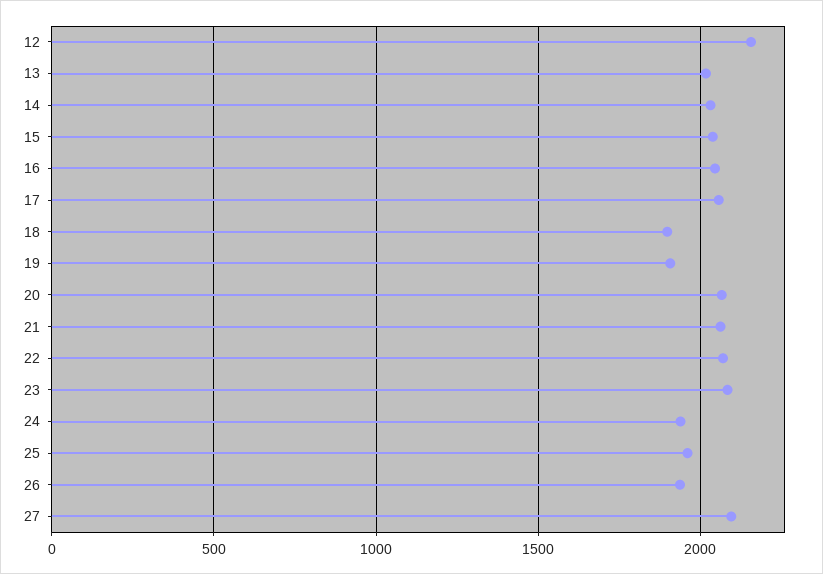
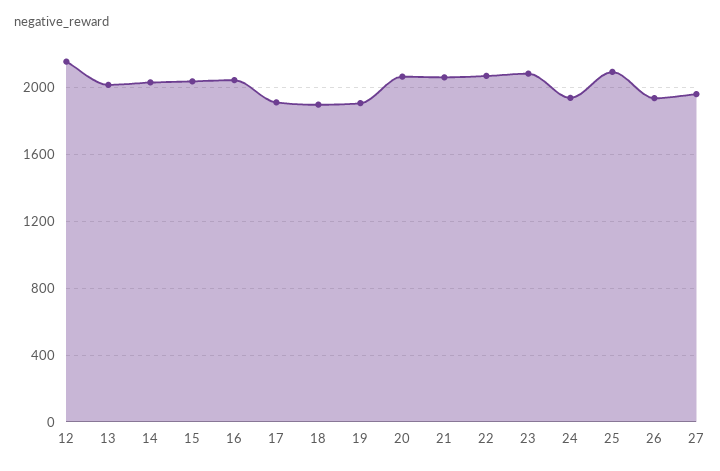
17: 2050 -> 1900
25: 1950 -> 2100
27: 2100 -> 1950

